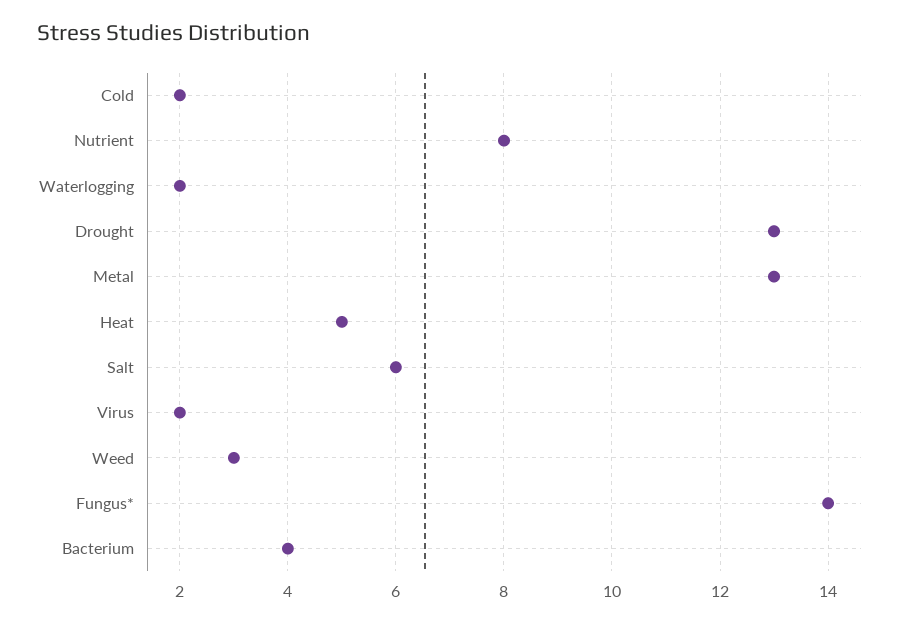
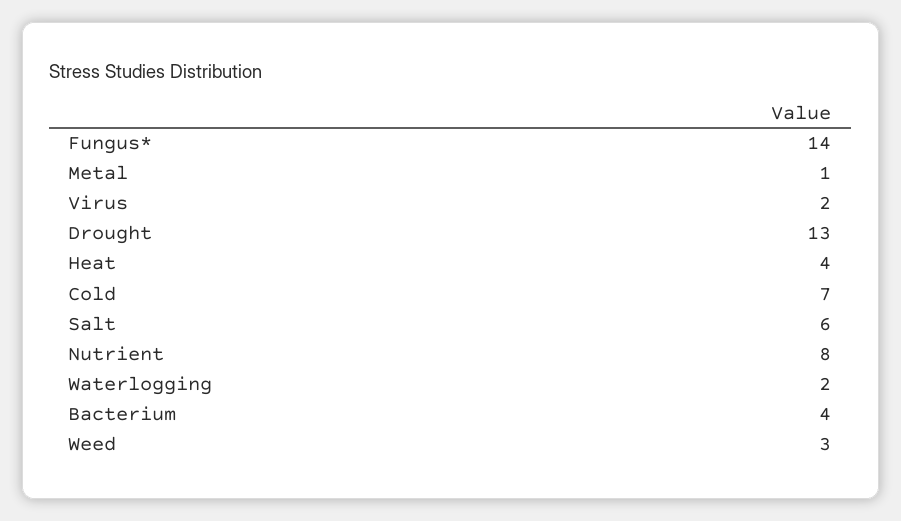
Cold: 2 -> 7
Metal: 13 -> 1
Heat: 5 -> 4

